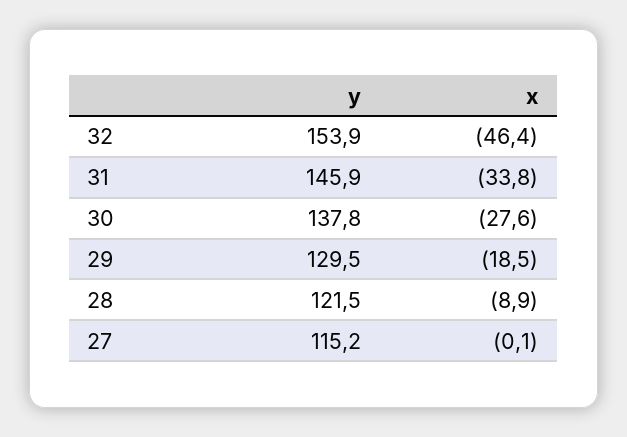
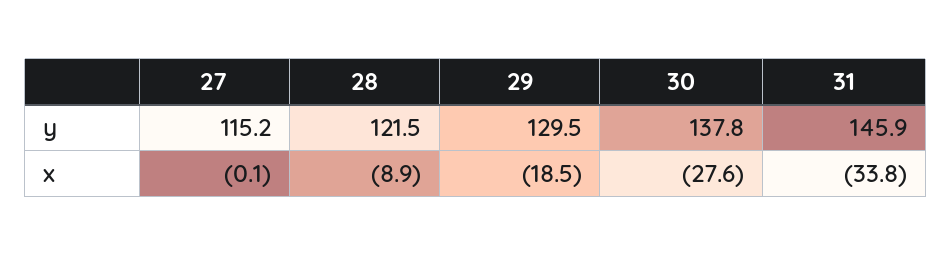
y, 32: 153.9 -> none
x, 32: -46.4 -> none

